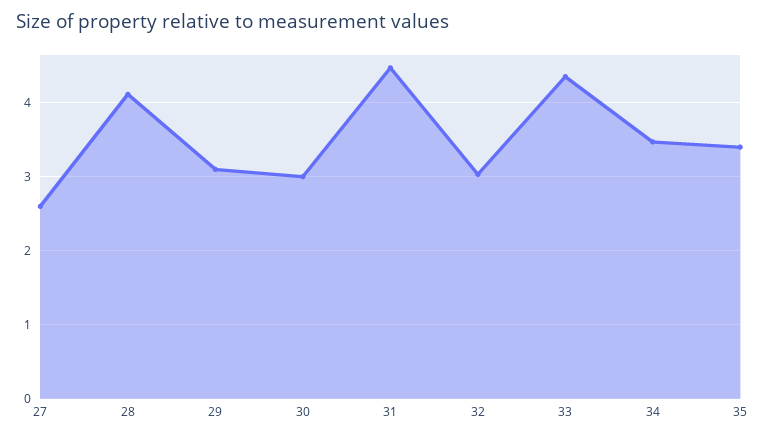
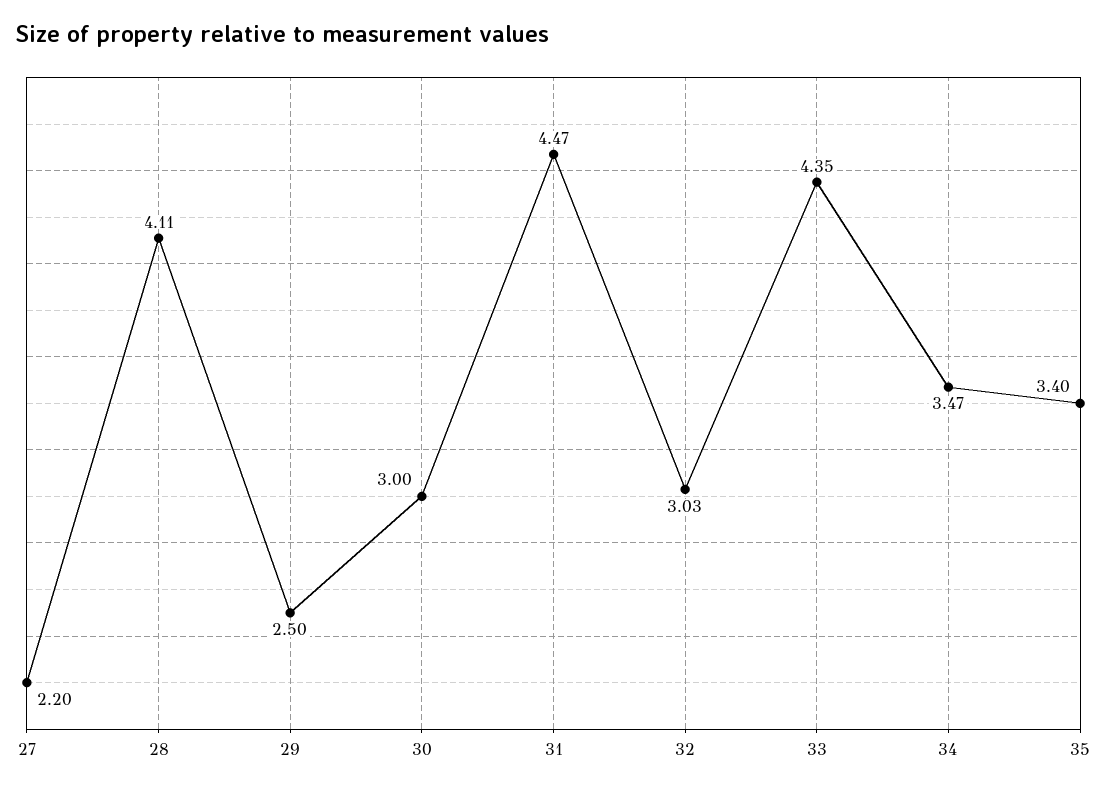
27: 2.6 -> 2.2
29: 3.1 -> 2.5

